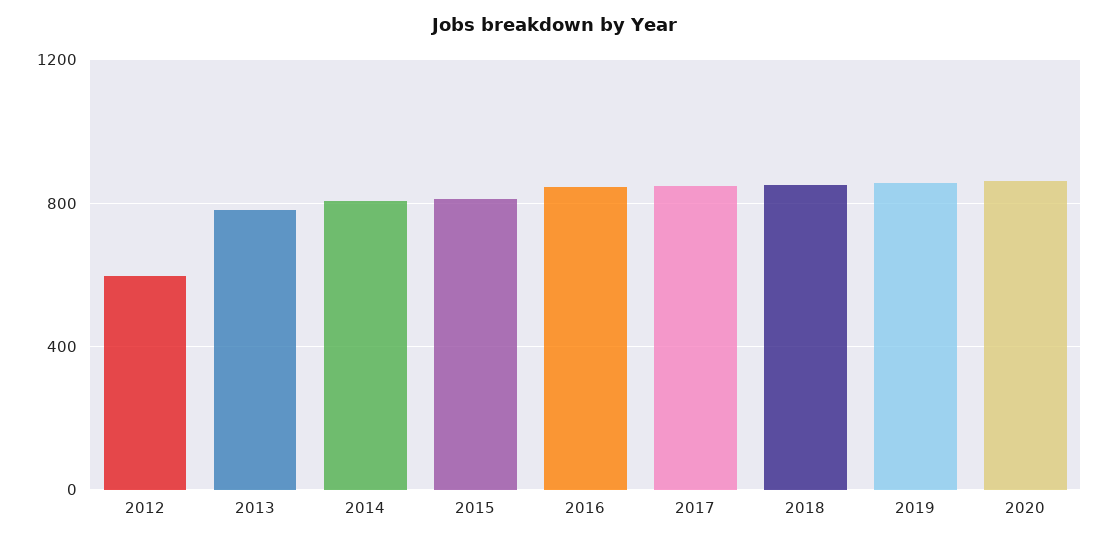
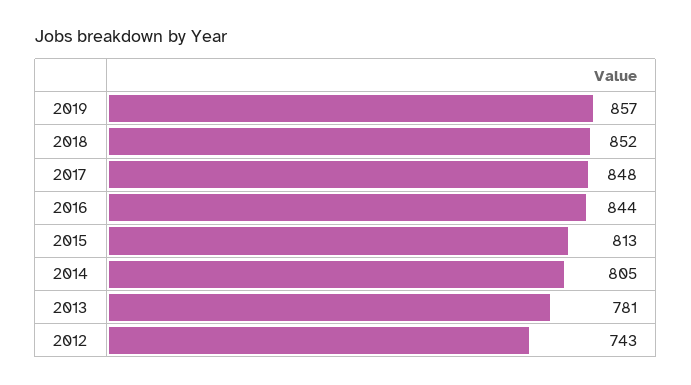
2012: 600 -> 743
2020: 850 -> none

